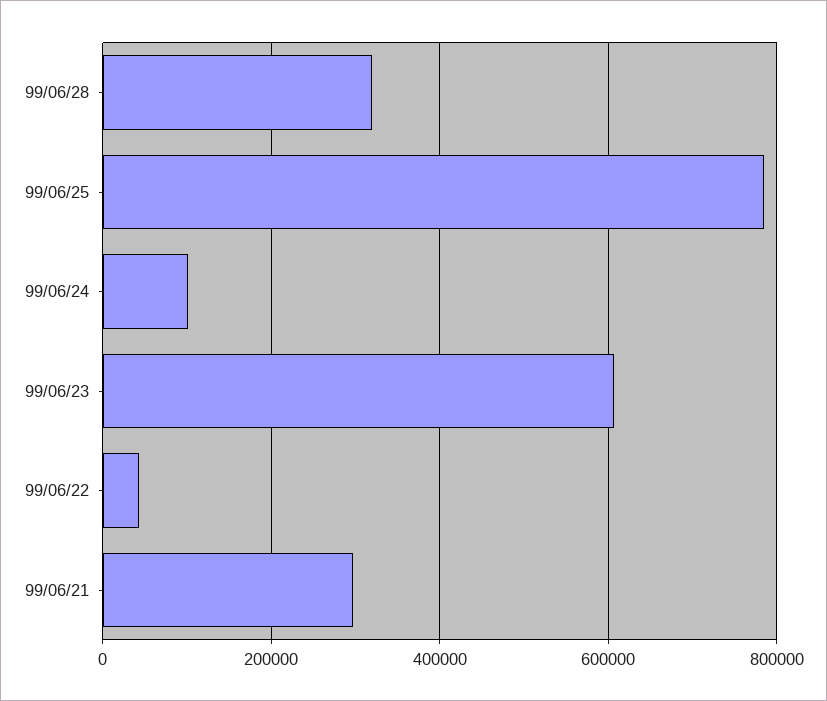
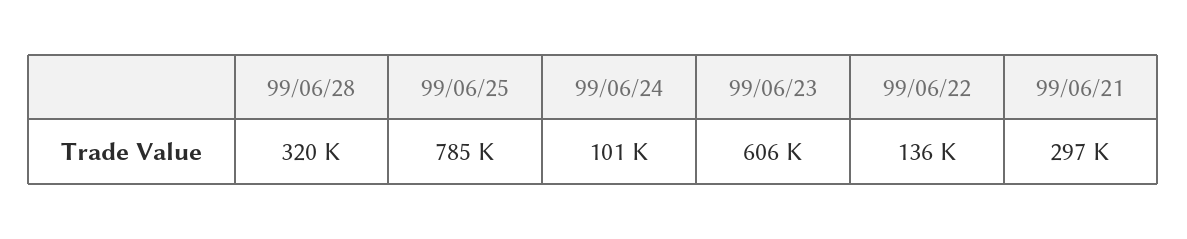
99/06/22: 40000 -> 136000

